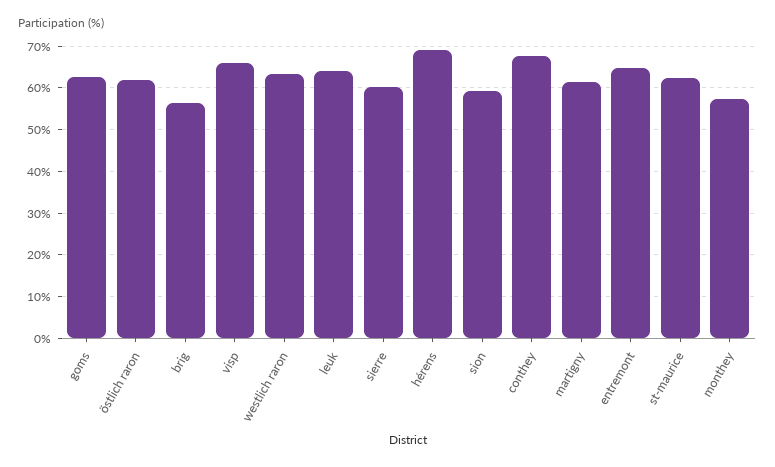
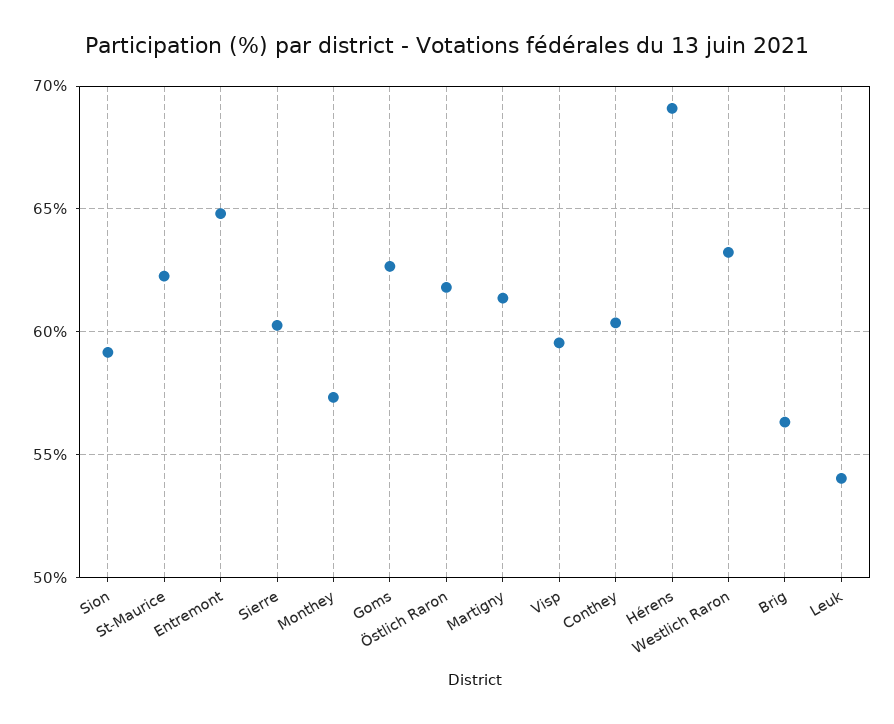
visp: 66 -> 59.5
leuk: 64 -> 54
conthey: 68 -> 60.5

